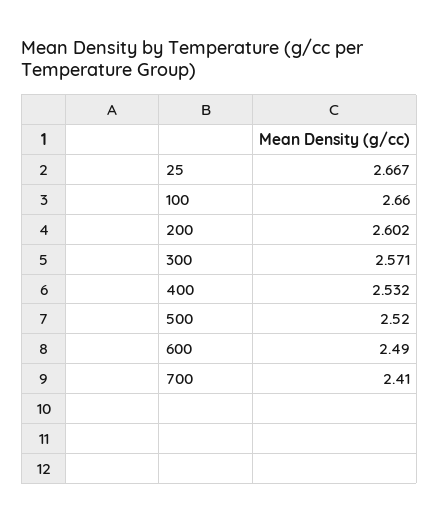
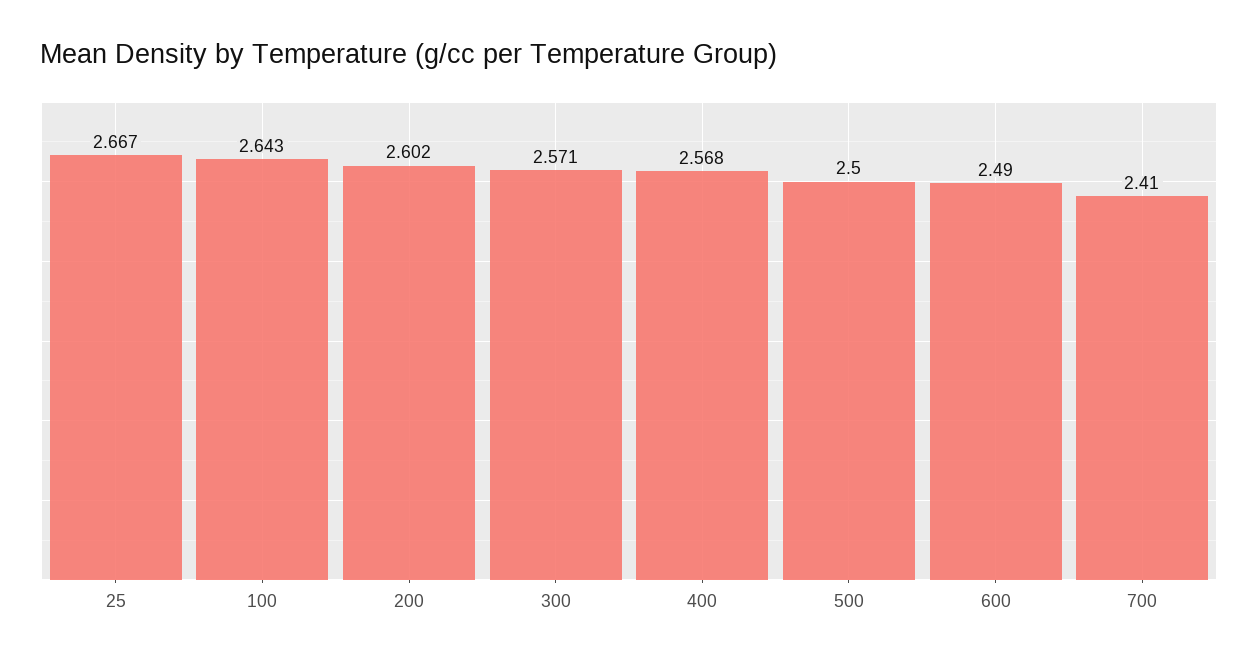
100: 2.66 -> 2.643
400: 2.532 -> 2.568
500: 2.52 -> 2.5

